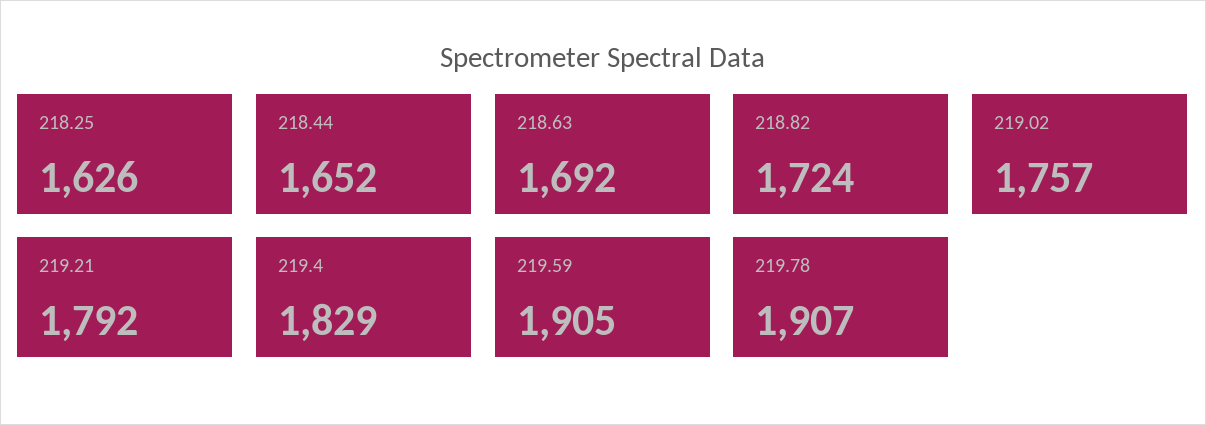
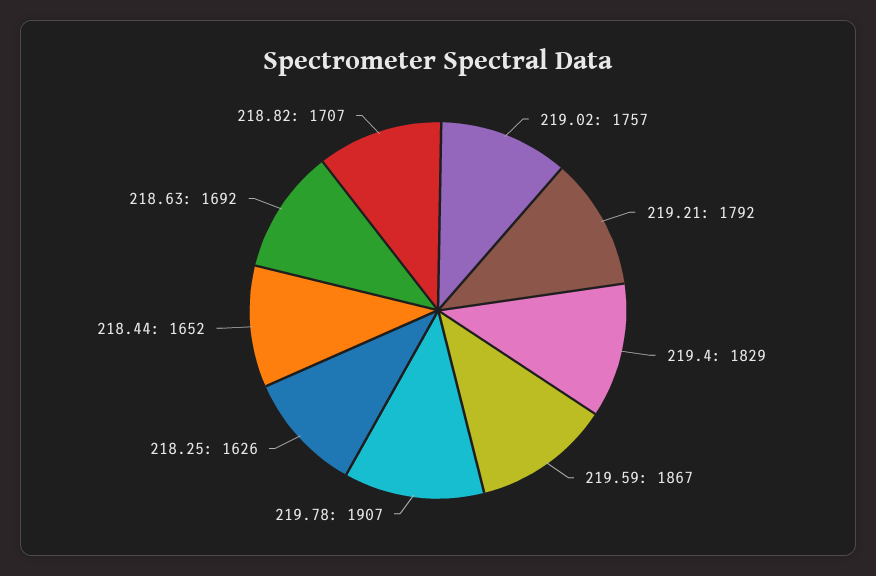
218.82: 1724 -> 1707
219.59: 1905 -> 1867

